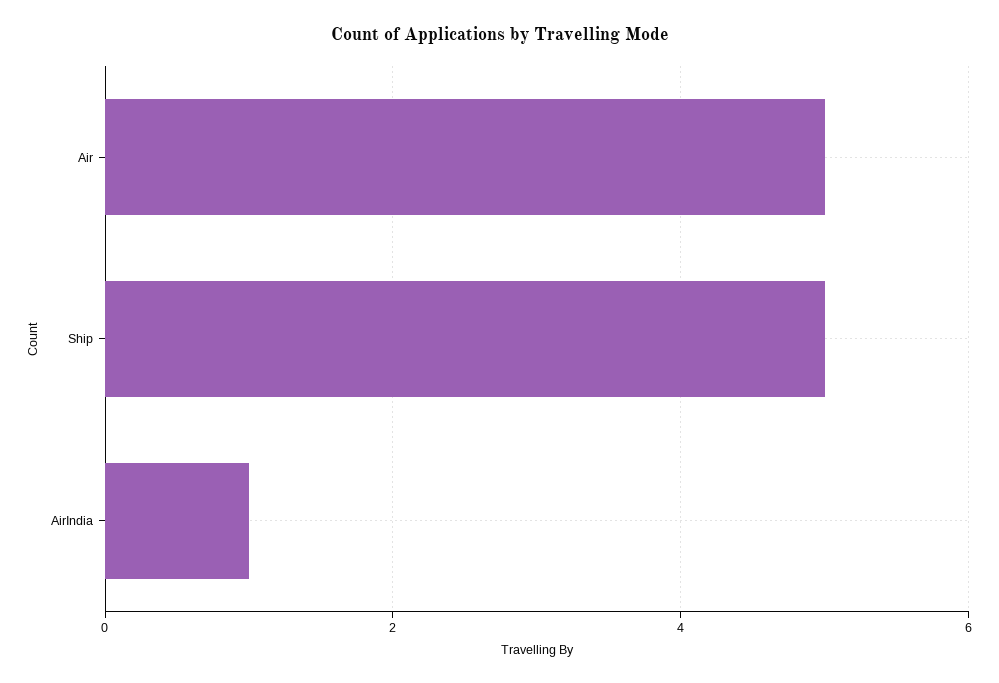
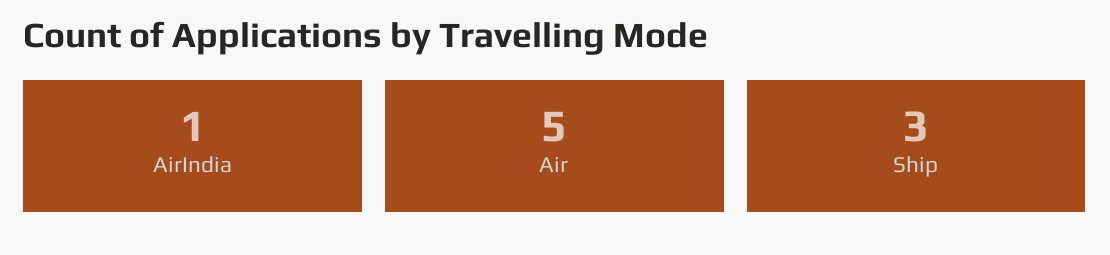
Ship: 5 -> 3

